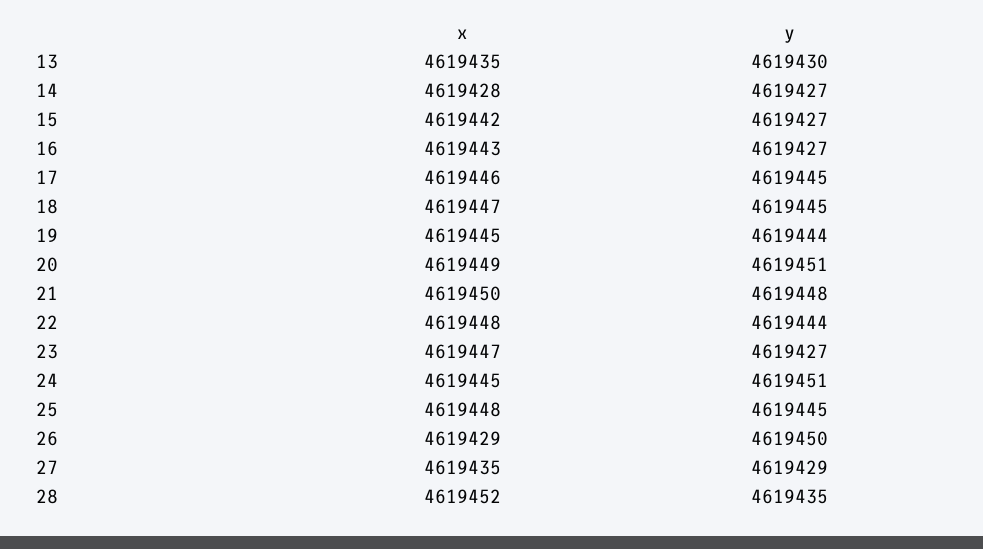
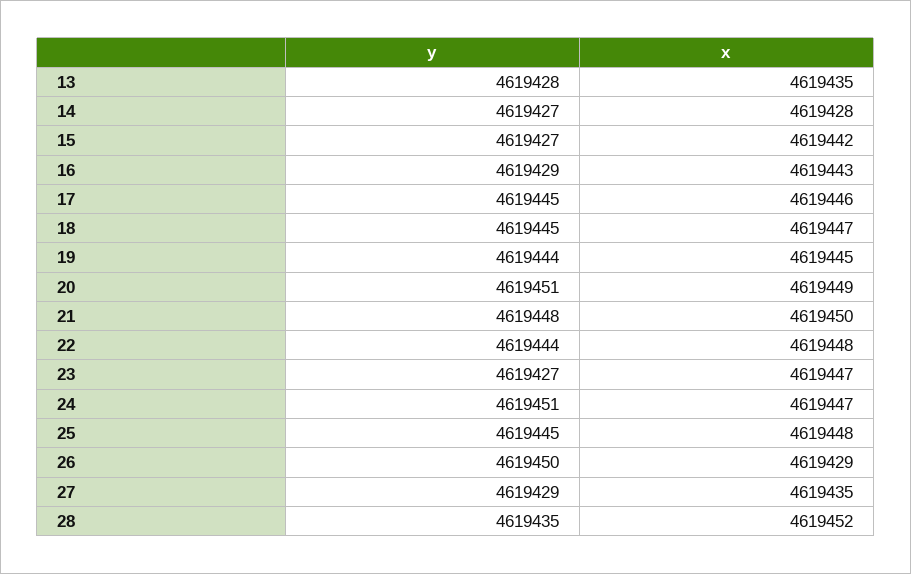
y, 13: 4619430 -> 4619428
y, 16: 4619427 -> 4619429
x, 24: 4619445 -> 4619447

